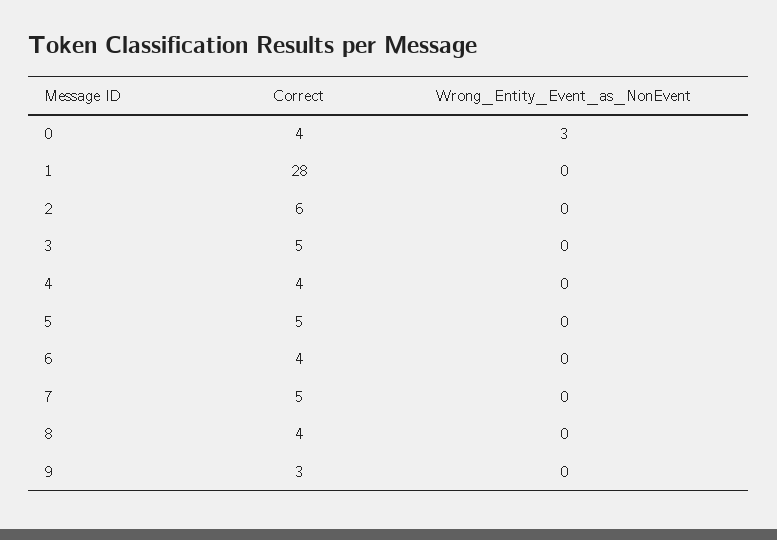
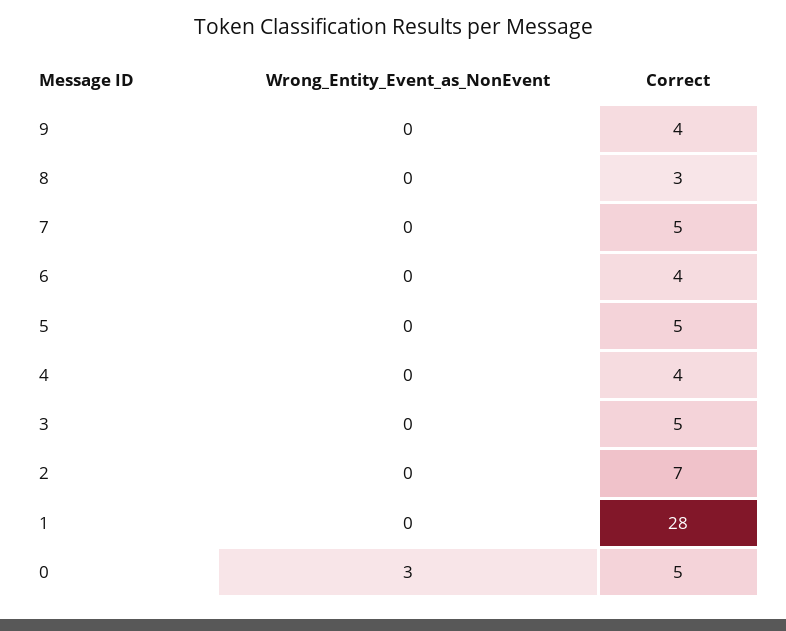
Correct, 0: 4 -> 5
Correct, 2: 6 -> 7
Correct, 8: 4 -> 3
Correct, 9: 3 -> 4

